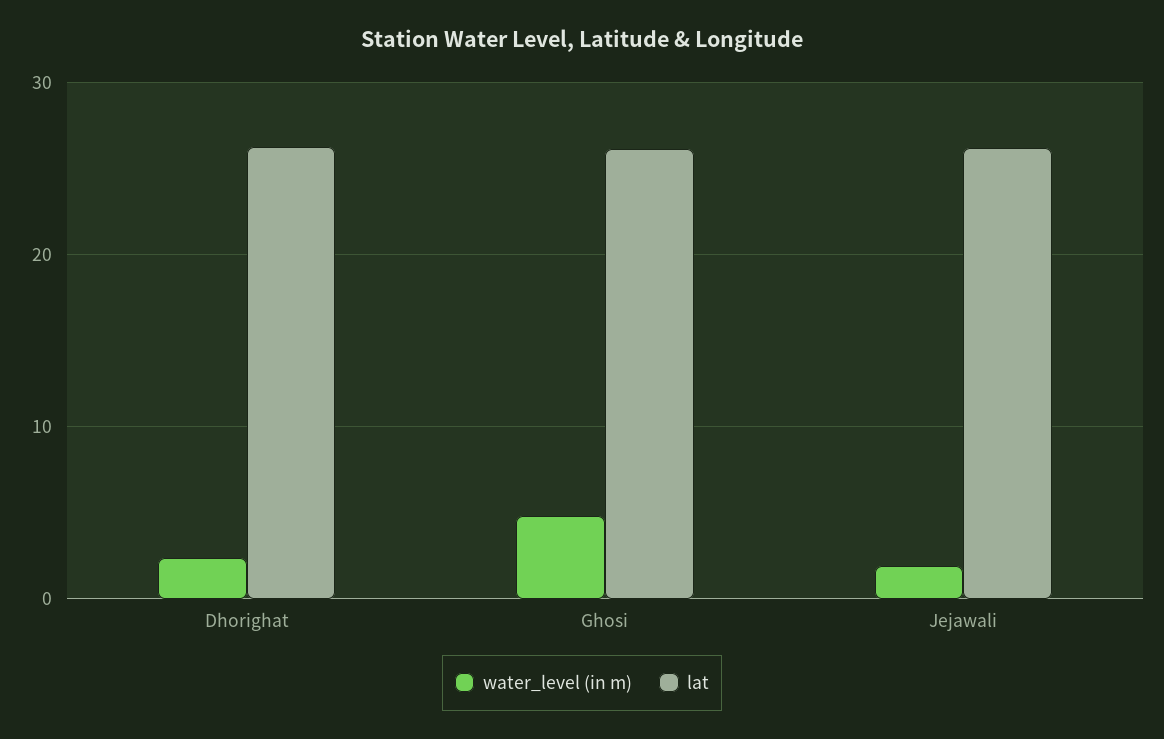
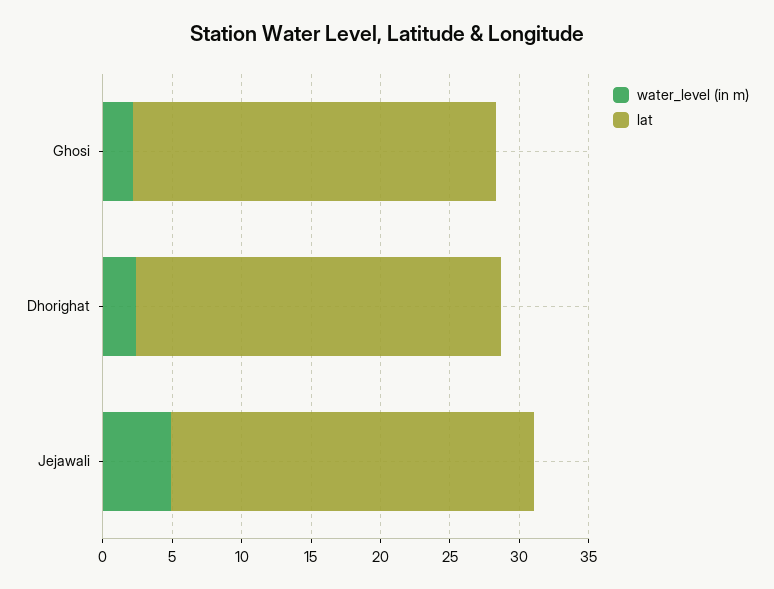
water_level (in m), Ghosi: 5 -> 2
water_level (in m), Jejawali: 2 -> 5

